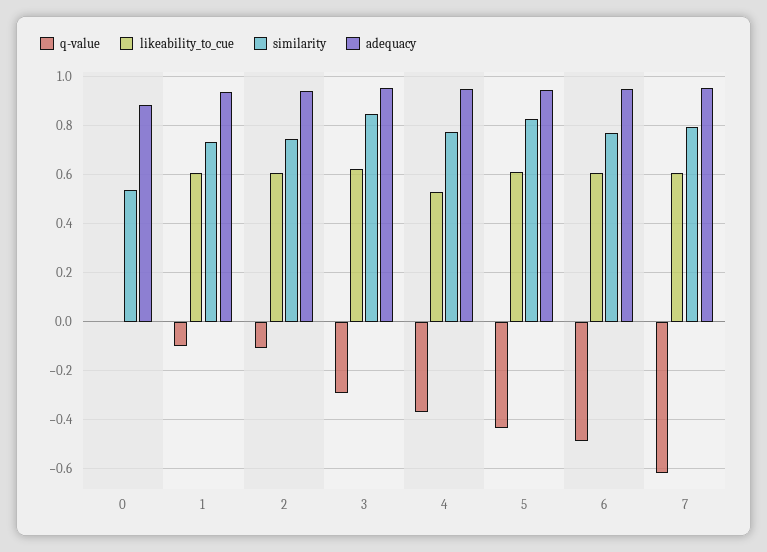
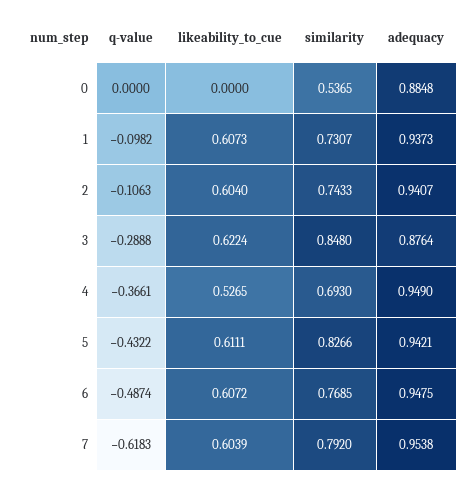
adequacy, 3: 0.95 -> 0.8764
similarity, 4: 0.775 -> 0.693

